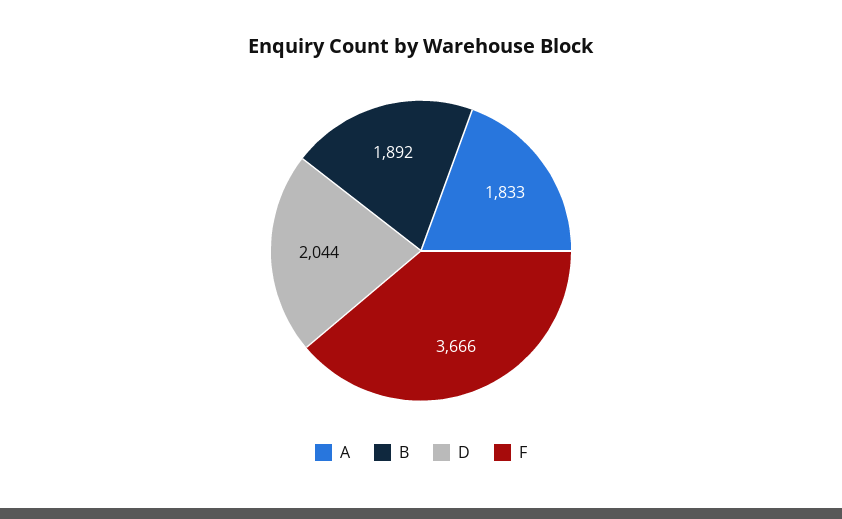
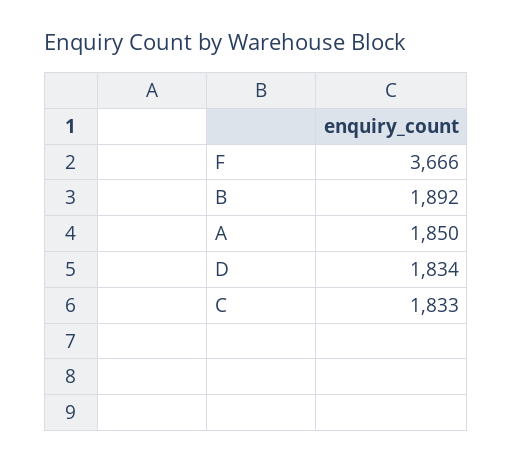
A: 1833 -> 1850
D: 2044 -> 1834
C: none -> 1833

